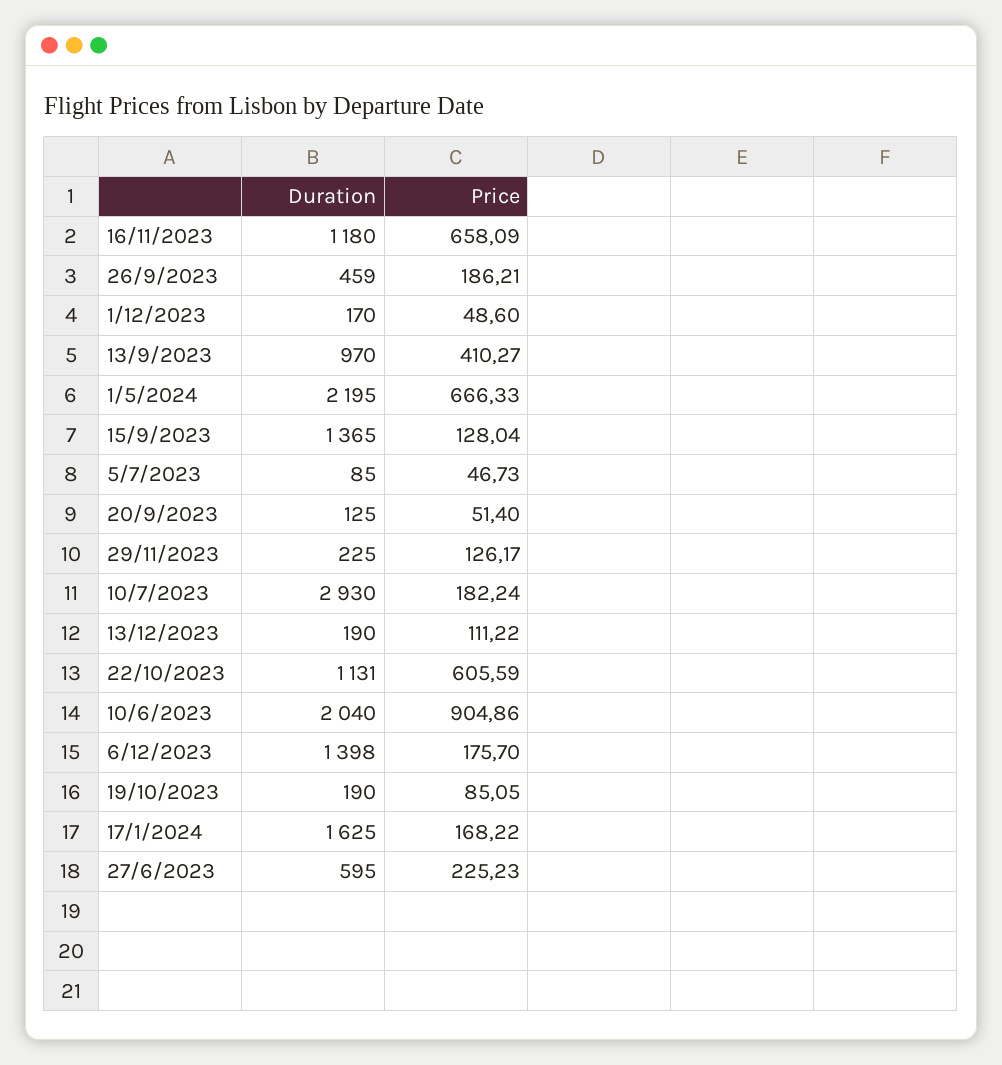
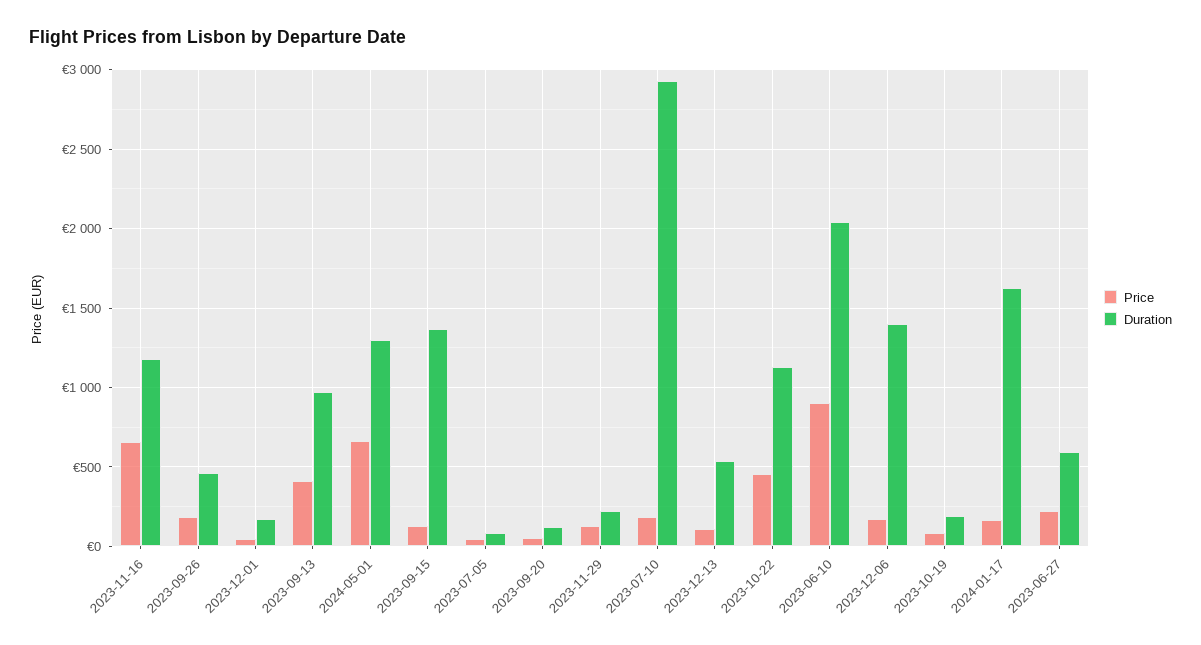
Duration, 1/5/2024: 2195 -> 1300
Duration, 13/12/2023: 190 -> 550
Price, 22/10/2023: 605.59 -> 450

